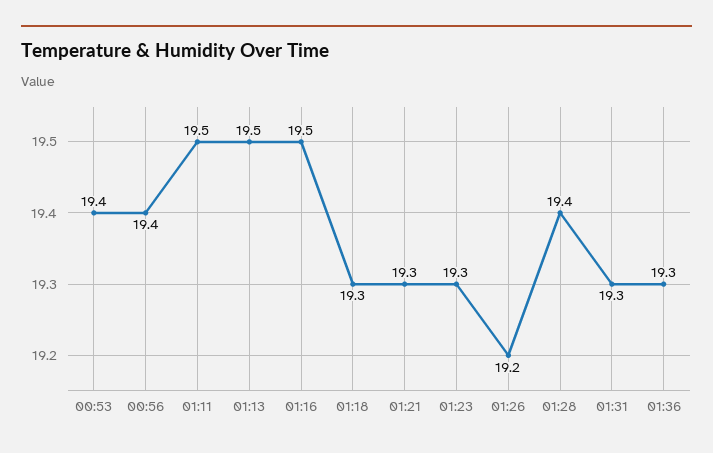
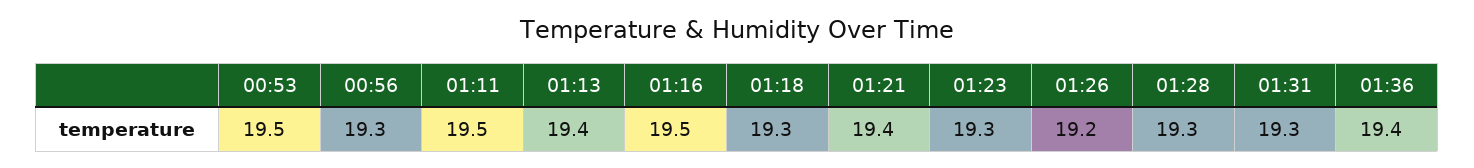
00:53: 19.4 -> 19.5
00:56: 19.4 -> 19.3
01:13: 19.5 -> 19.4
01:21: 19.3 -> 19.4
01:28: 19.4 -> 19.3
01:36: 19.3 -> 19.4

